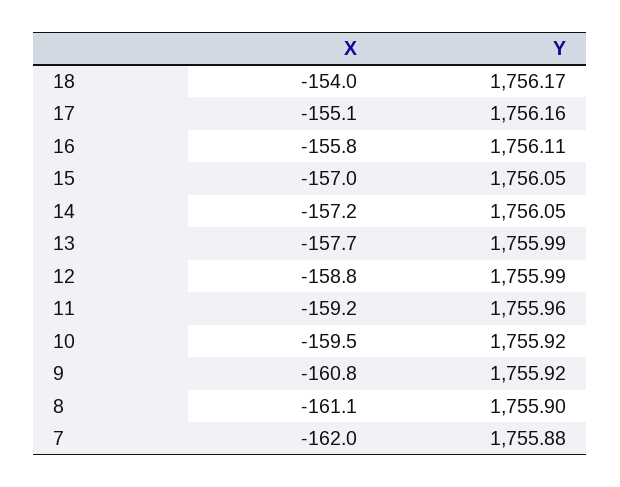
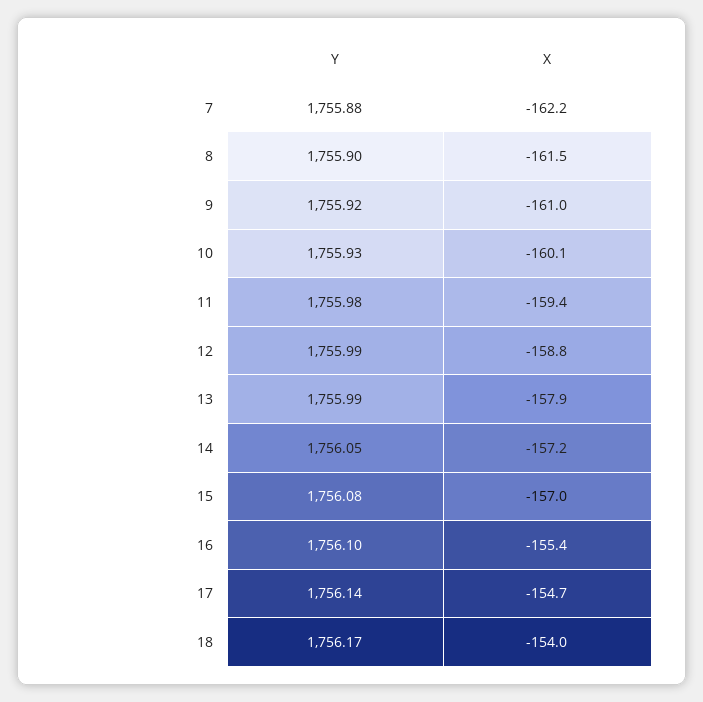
X, 17: -155.1 -> -154.7
Y, 17: 1756.16 -> 1756.14
X, 16: -155.8 -> -155.4
Y, 16: 1756.11 -> 1756.1
Y, 15: 1756.05 -> 1756.08
X, 13: -157.7 -> -157.9
X, 11: -159.2 -> -159.4
Y, 11: 1755.96 -> 1755.98
X, 10: -159.5 -> -160.1
Y, 10: 1755.92 -> 1755.93
X, 9: -160.8 -> -161
X, 8: -161.1 -> -161.5
X, 7: -162 -> -162.2

